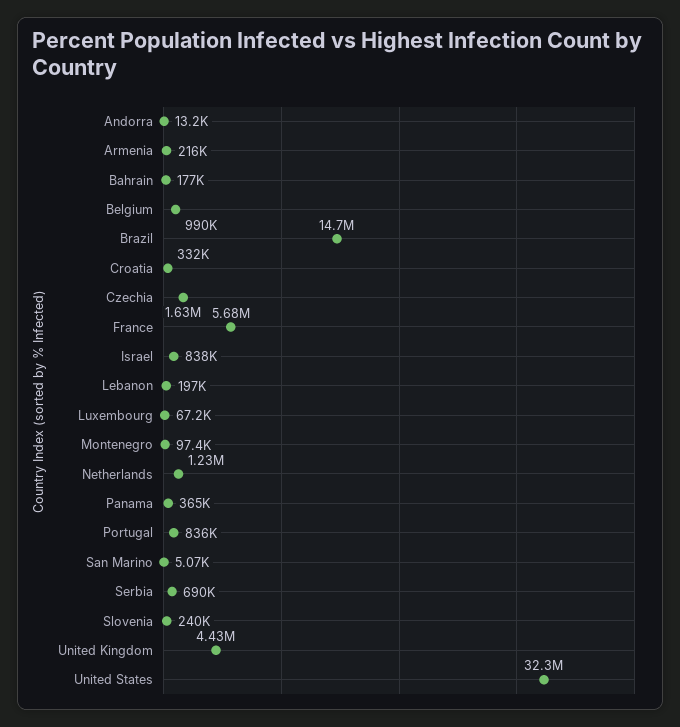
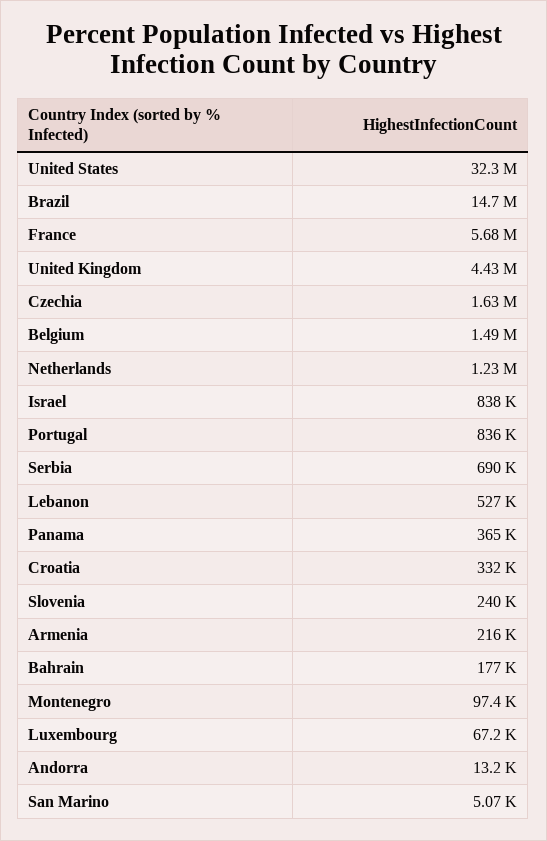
Belgium: 990000 -> 1490000
Lebanon: 197000 -> 527000

